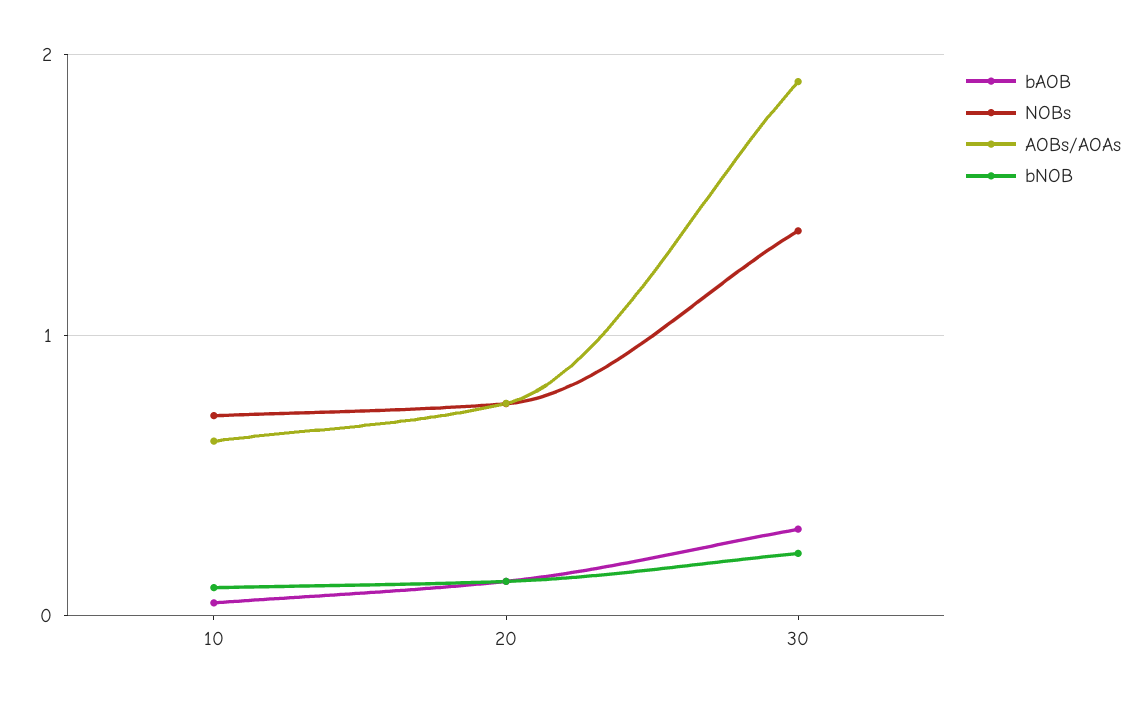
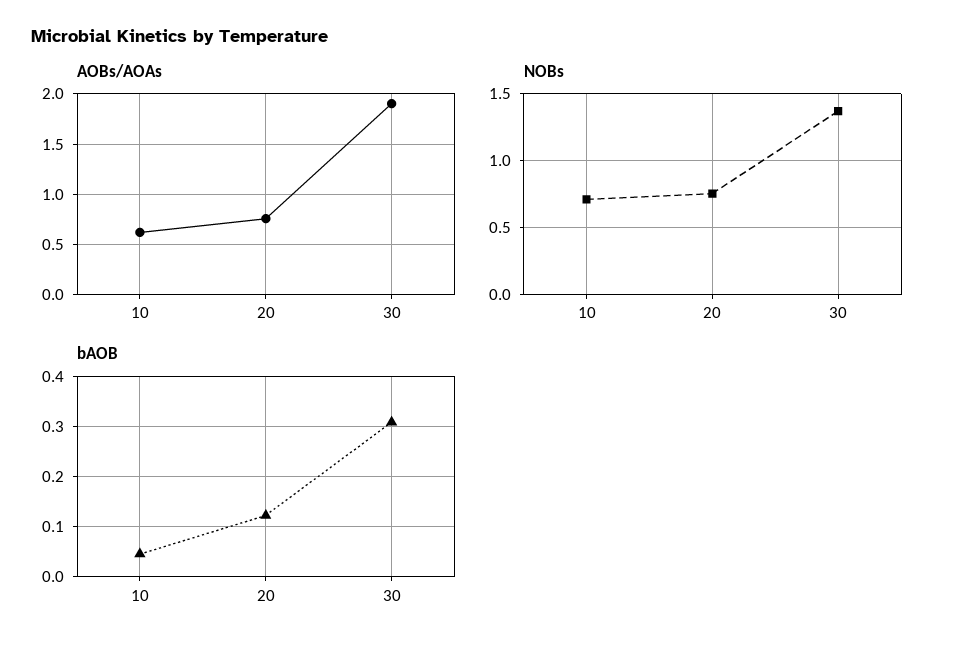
bNOB, 10: 0.1 -> none
bNOB, 20: 0.1 -> none
bNOB, 30: 0.2 -> none

